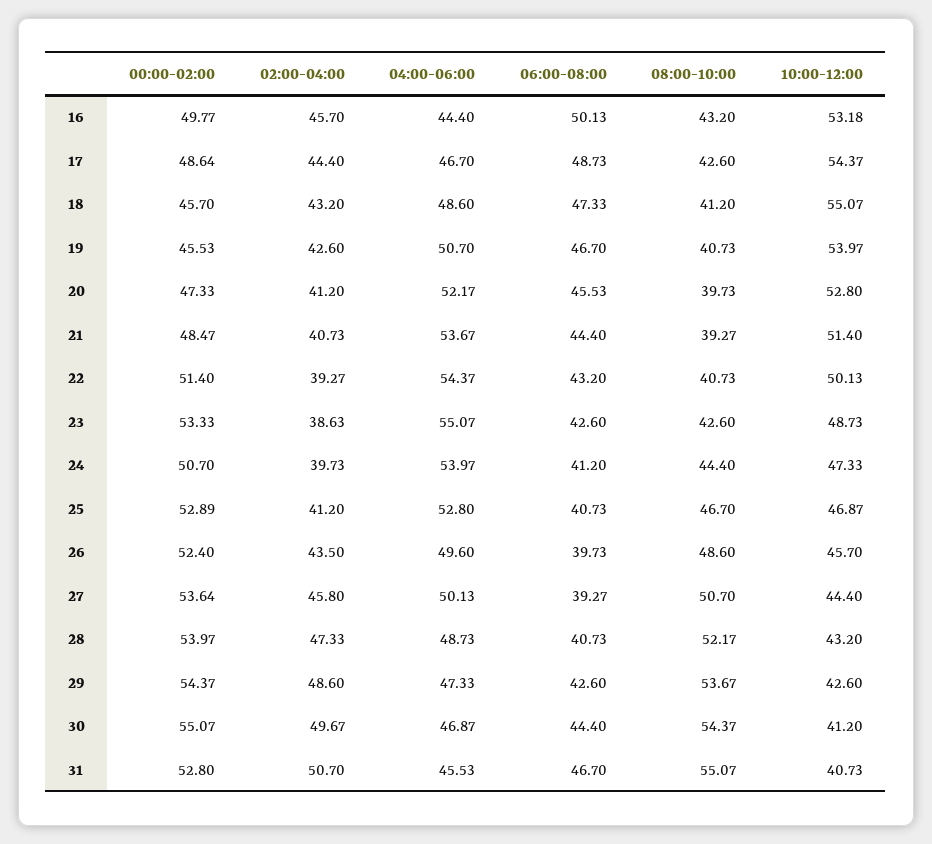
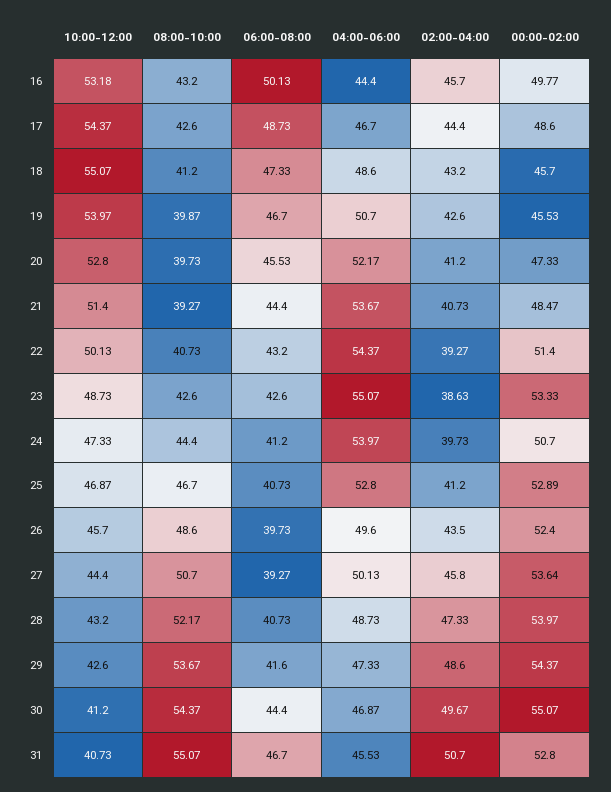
00:00-02:00, 17: 48.64 -> 48.6
08:00-10:00, 19: 40.73 -> 39.87
06:00-08:00, 29: 42.6 -> 41.6

